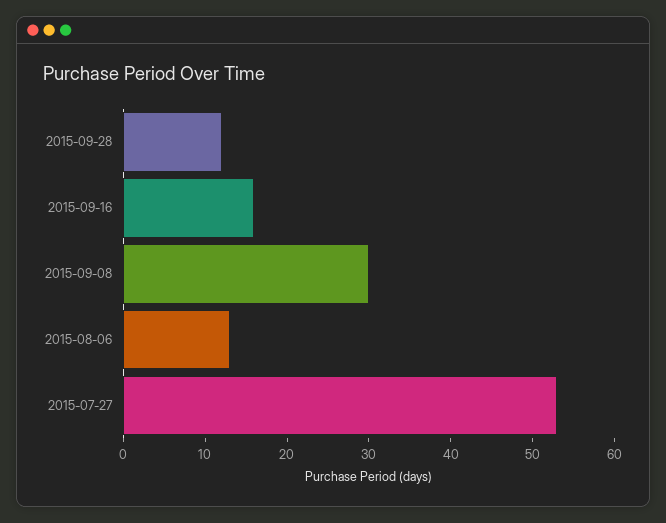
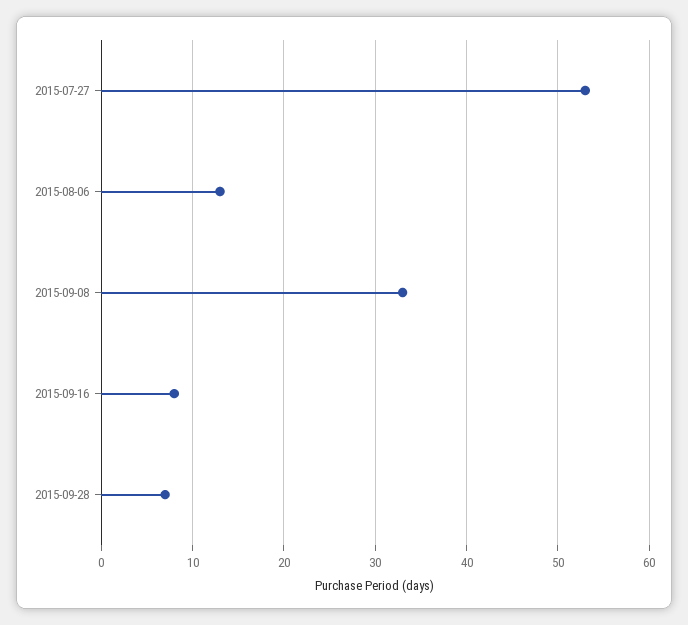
2015-09-28: 12 -> 7
2015-09-16: 16 -> 8
2015-09-08: 30 -> 33

